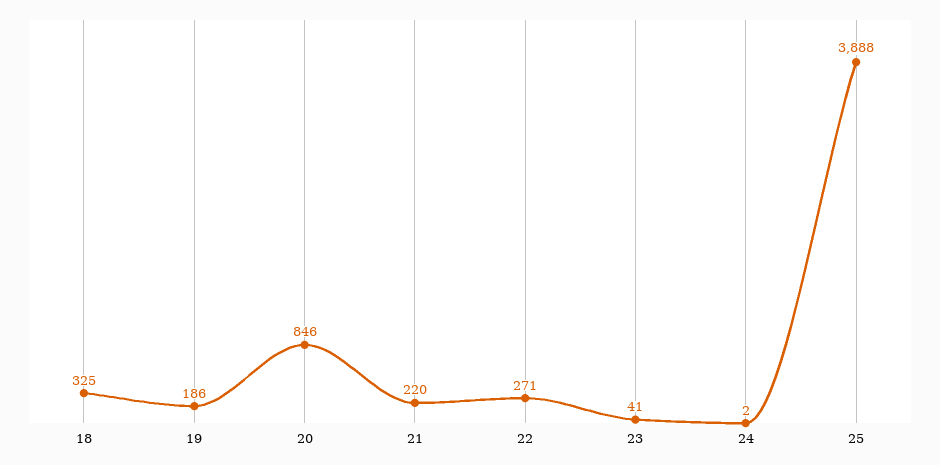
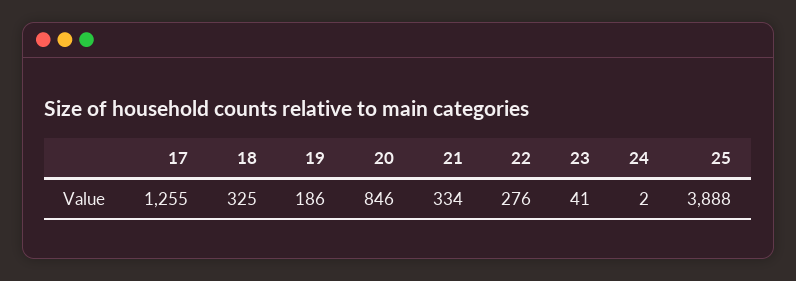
21: 220 -> 334
22: 271 -> 276
17: none -> 1255

